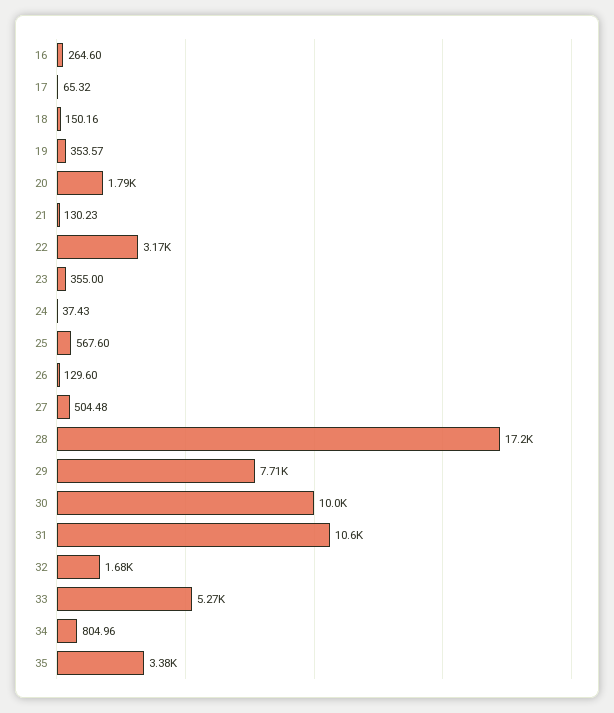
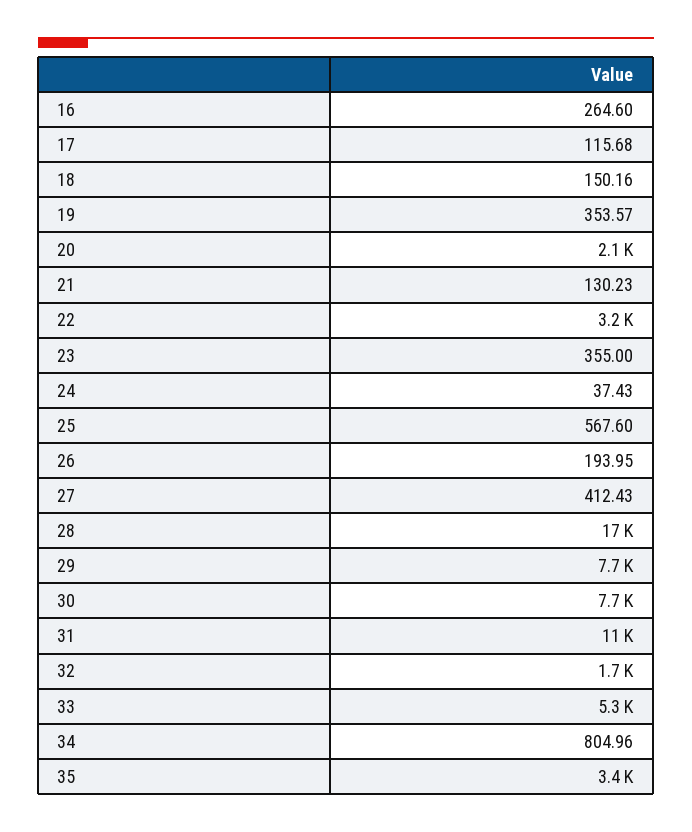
17: 65.32 -> 115.68
20: 1790 -> 2100
26: 129.6 -> 193.95
27: 504.48 -> 412.43
30: 10000 -> 7700

